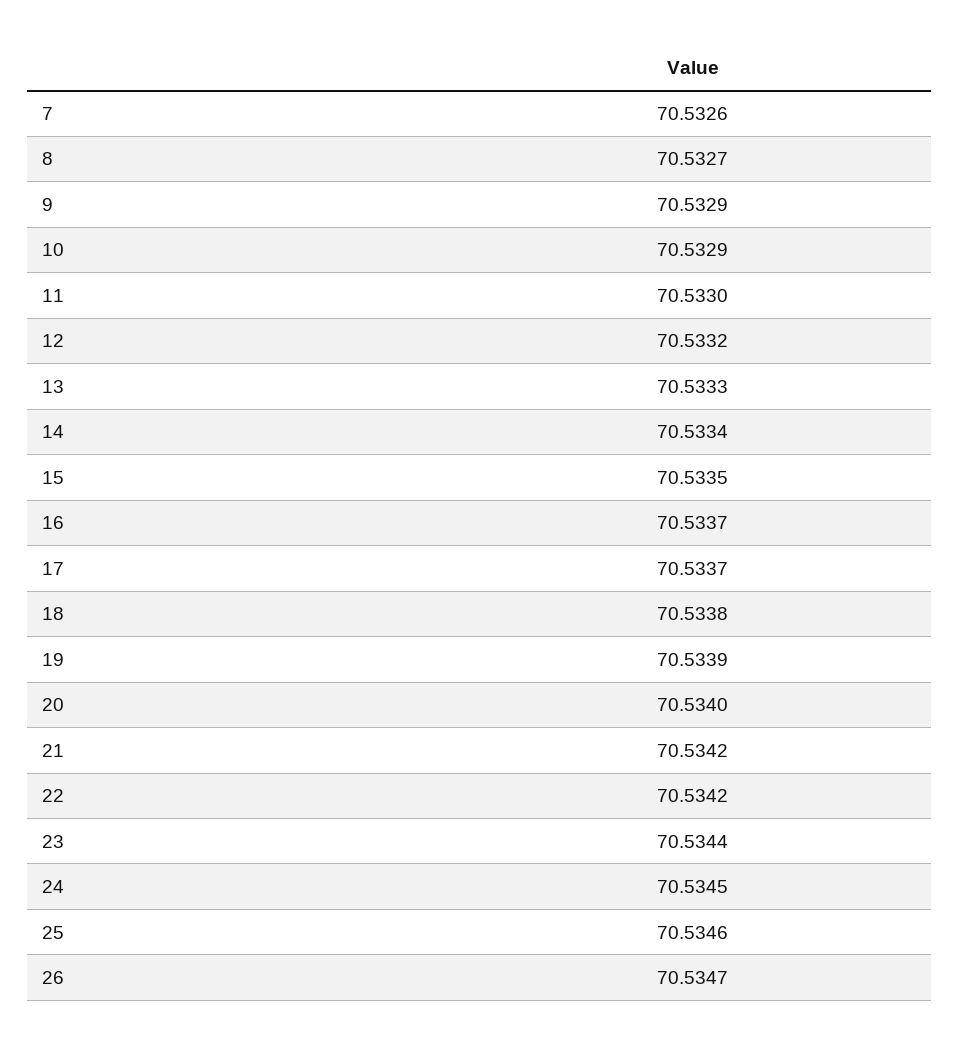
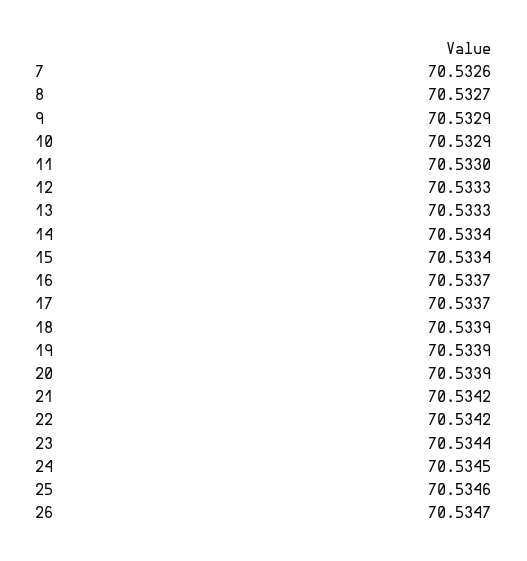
12: 70.5332 -> 70.5333
15: 70.5335 -> 70.5334
18: 70.5338 -> 70.5339
20: 70.534 -> 70.5339

